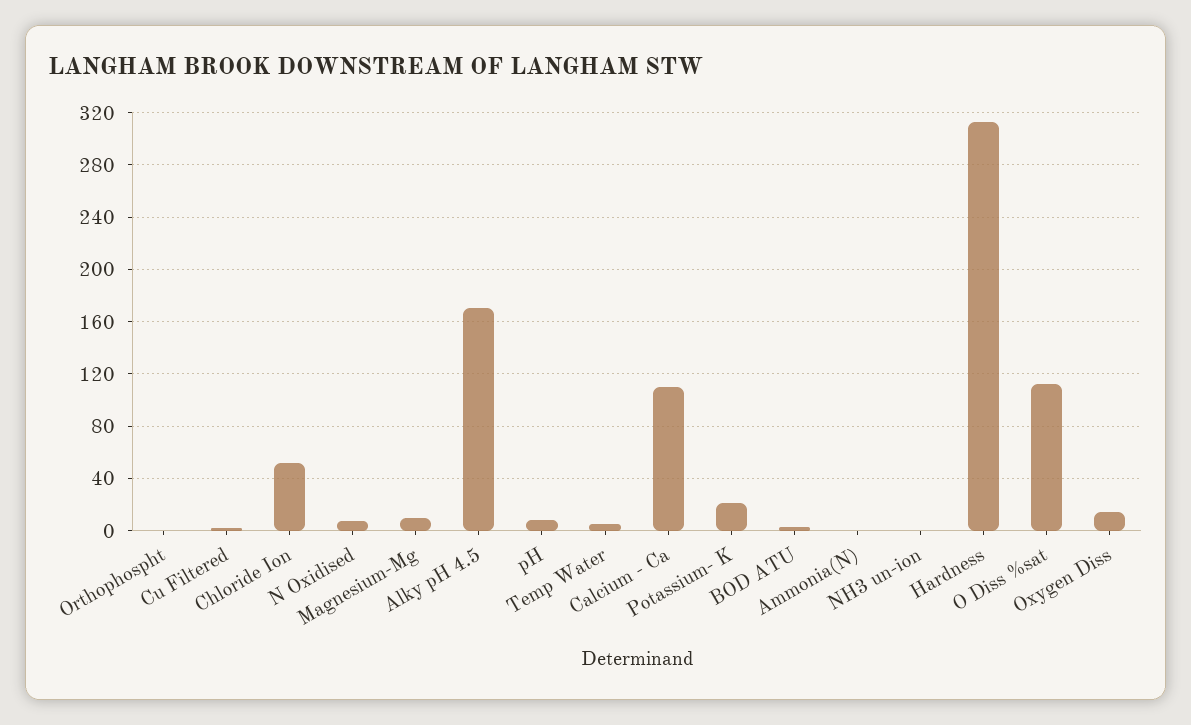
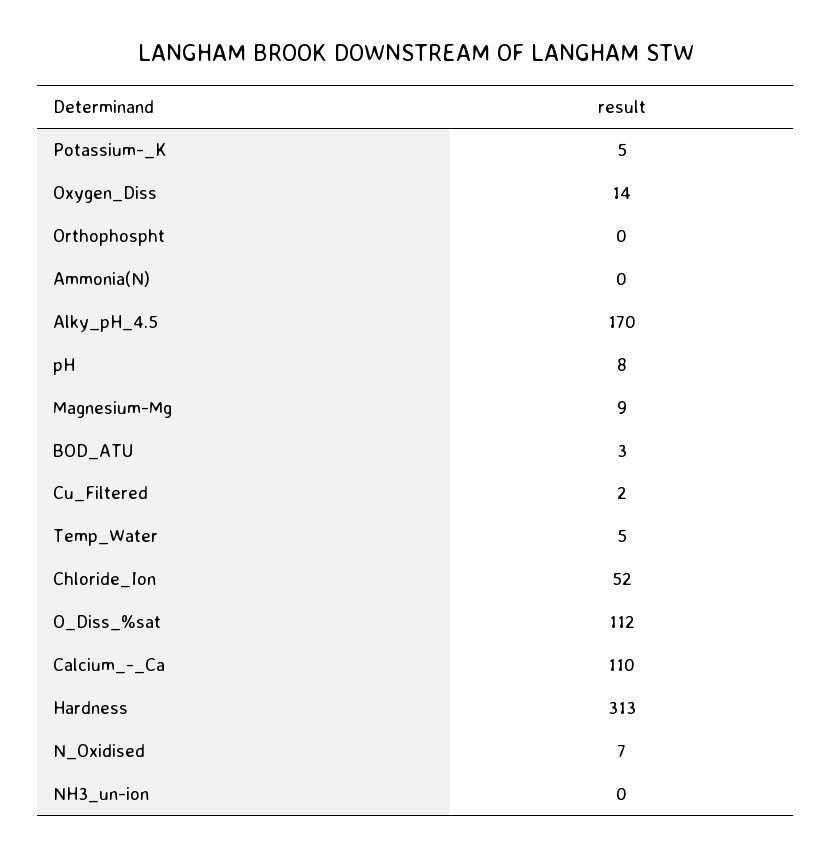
Potassium- K: 20 -> 5

